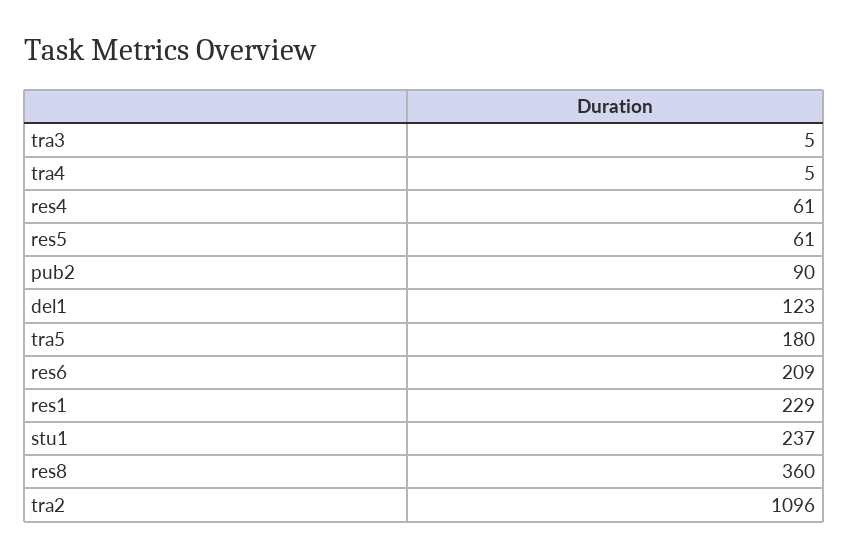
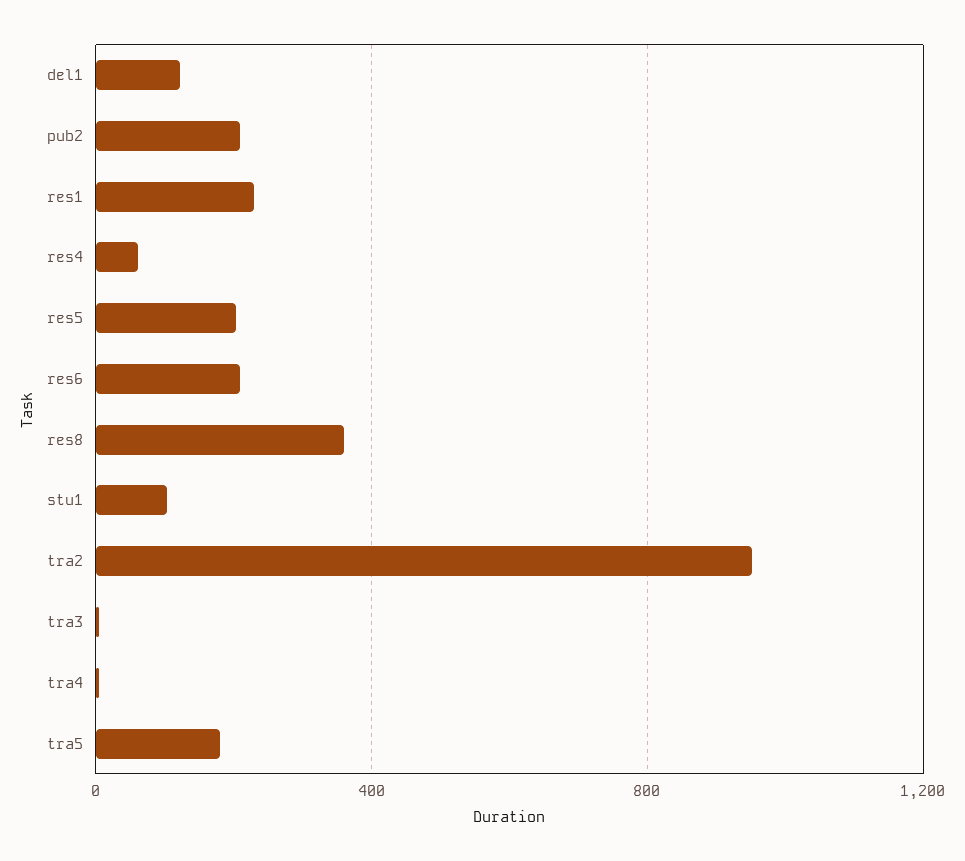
res5: 61 -> 200
pub2: 90 -> 200
stu1: 237 -> 100
tra2: 1096 -> 950

